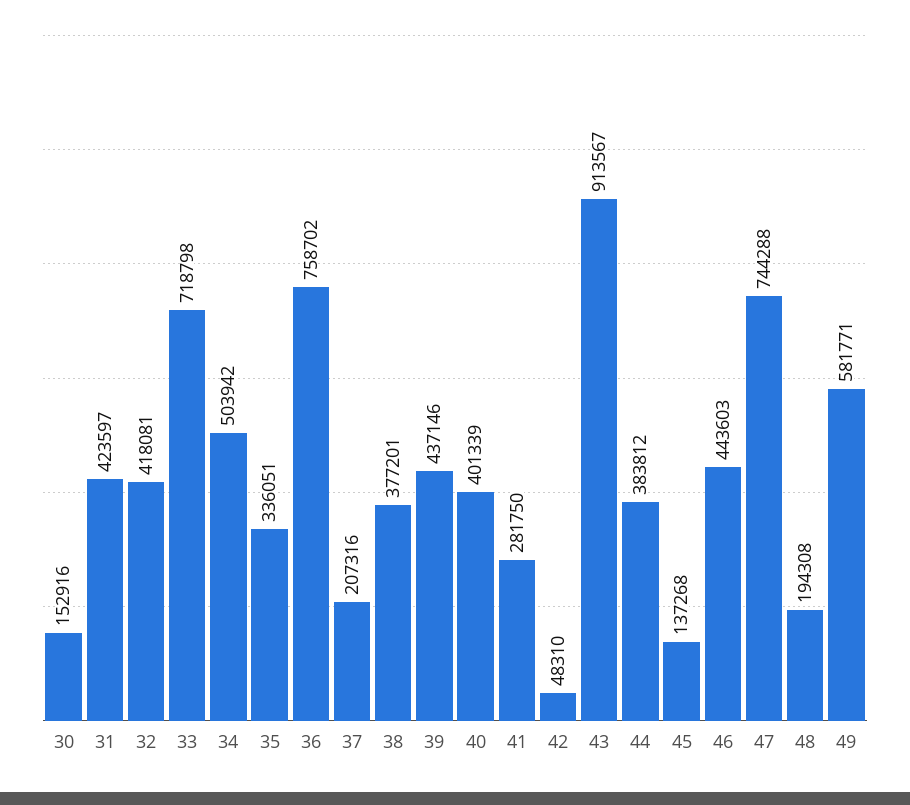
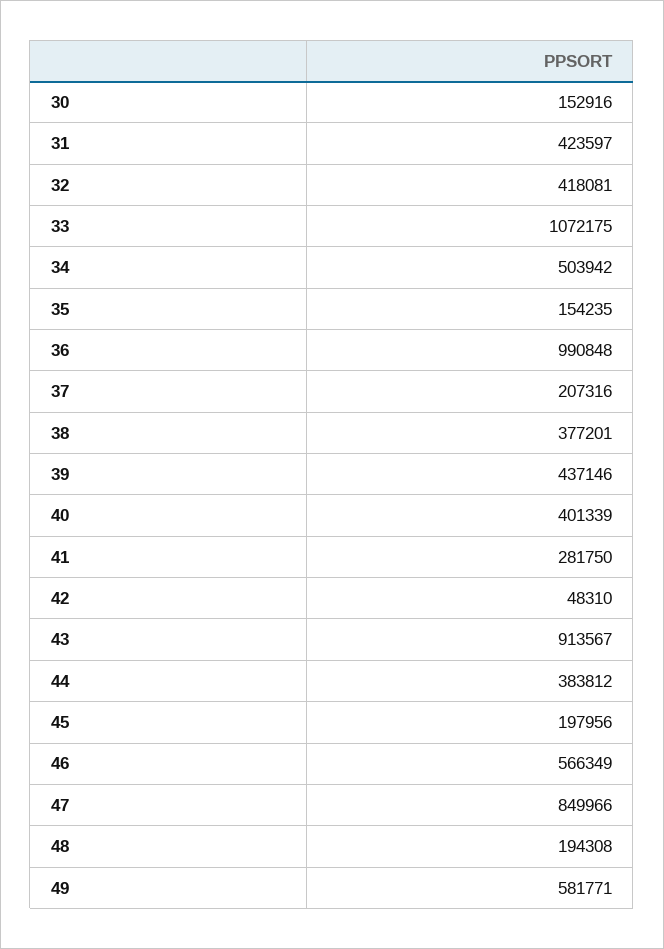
33: 718798 -> 1072175
35: 336051 -> 154235
36: 758702 -> 990848
45: 137268 -> 197956
46: 443603 -> 566349
47: 744288 -> 849966

